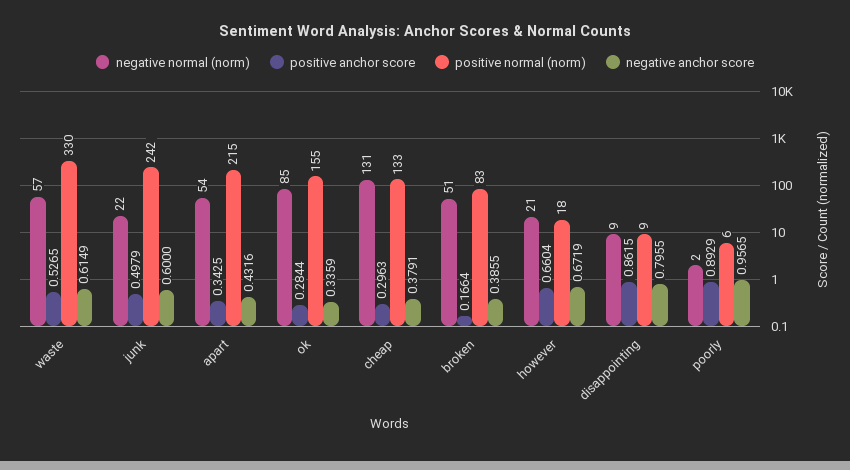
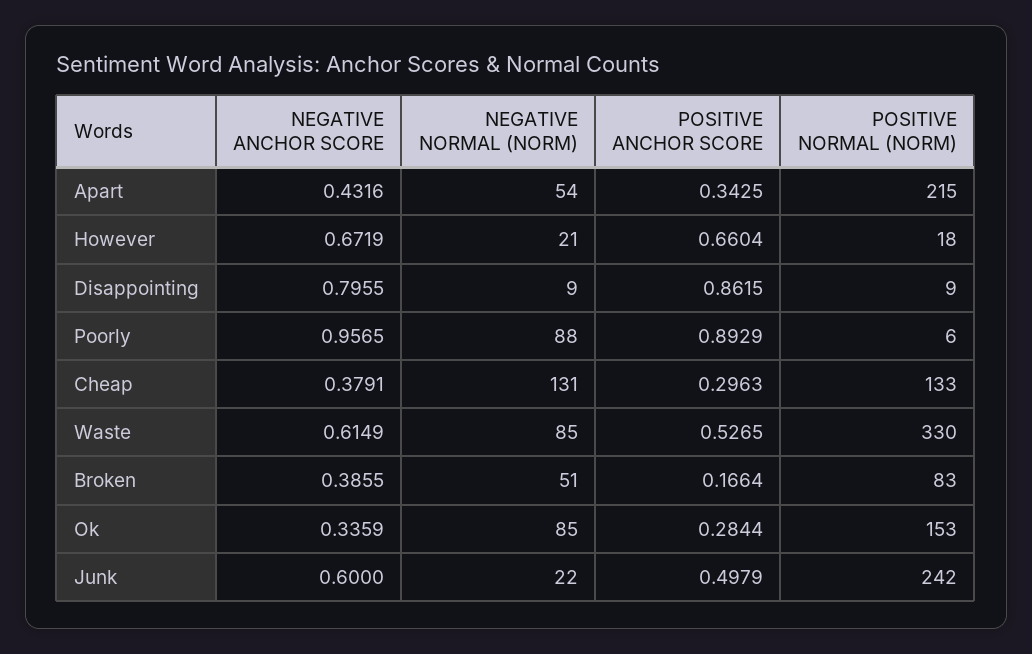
negative normal (norm), waste: 57 -> 85
positive normal (norm), ok: 155 -> 153
negative normal (norm), poorly: 2 -> 88

